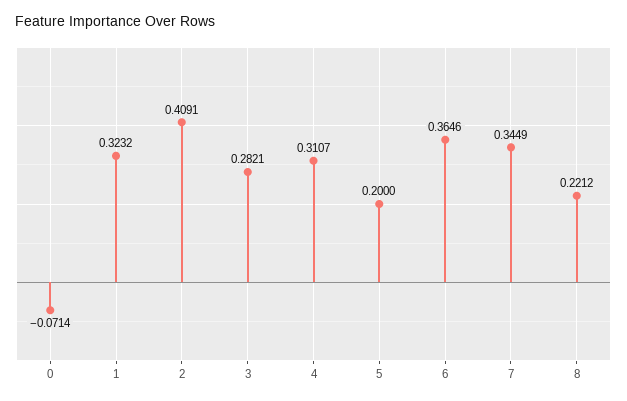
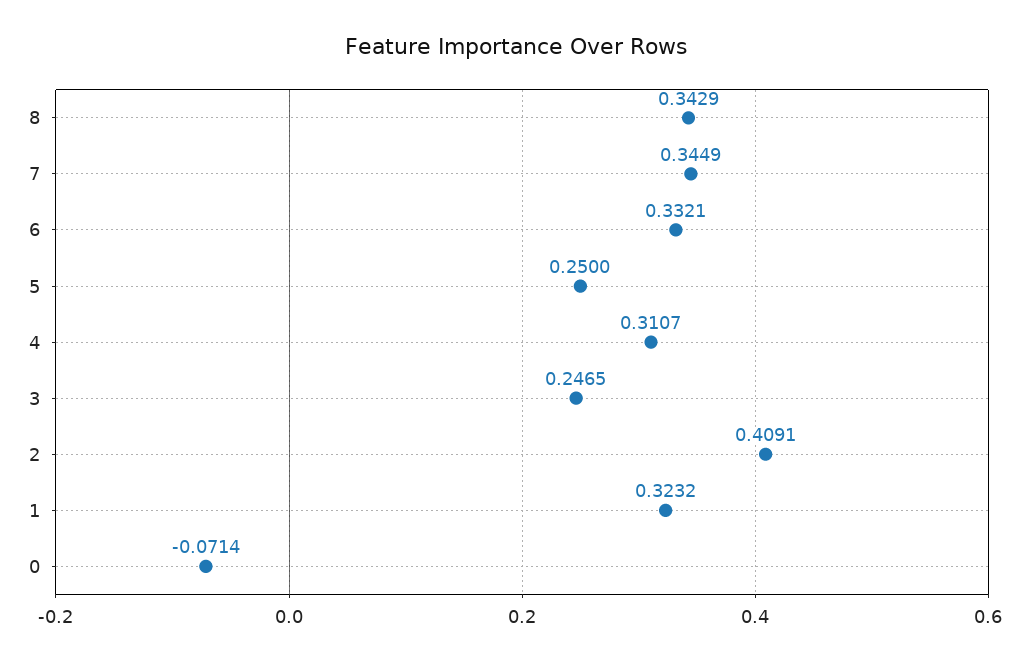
3: 0.2821 -> 0.2465
5: 0.2 -> 0.25
6: 0.3646 -> 0.3321
8: 0.2212 -> 0.3429

